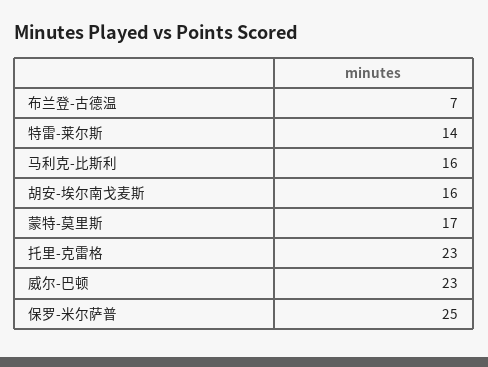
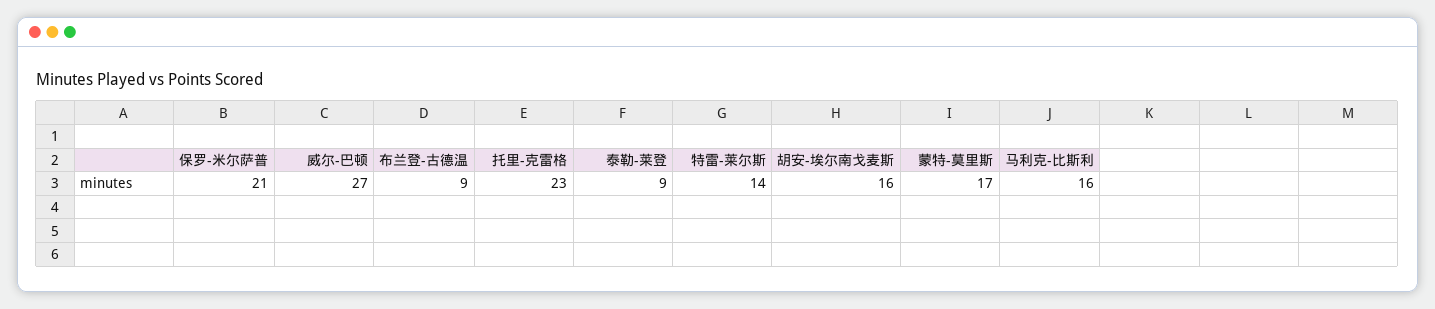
布兰登-古德温: 7 -> 9
威尔-巴顿: 23 -> 27
保罗-米尔萨普: 25 -> 21
泰勒-莱登: none -> 9

